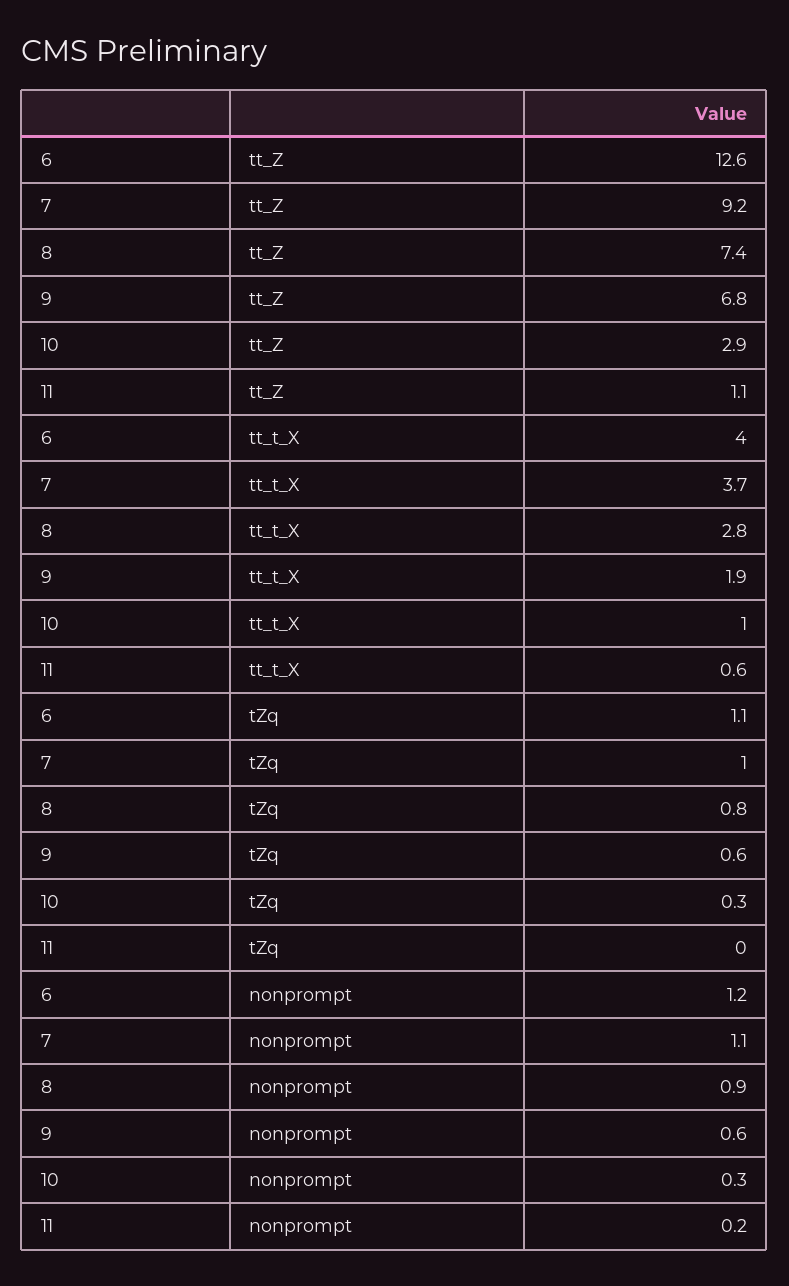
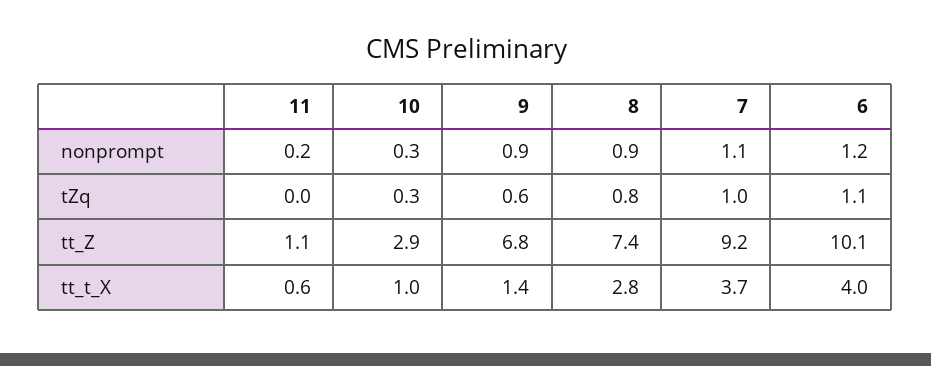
6, tt_Z: 12.6 -> 10.1
9, tt_t_X: 1.9 -> 1.4
9, nonprompt: 0.6 -> 0.9

